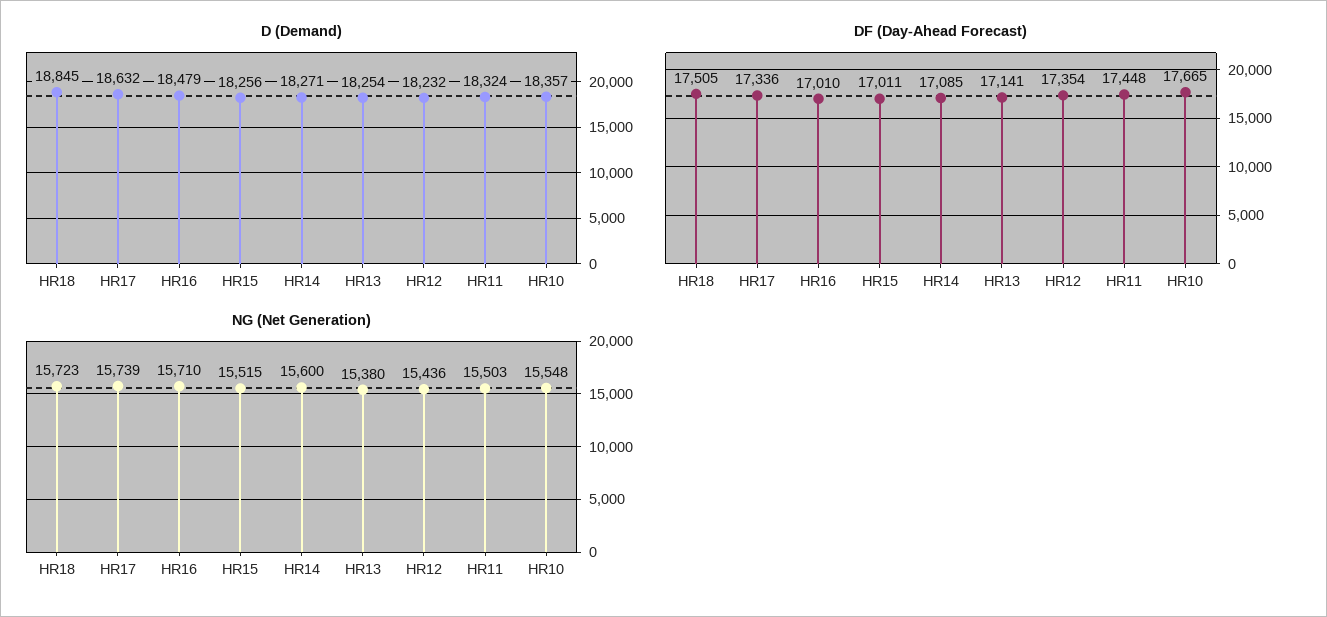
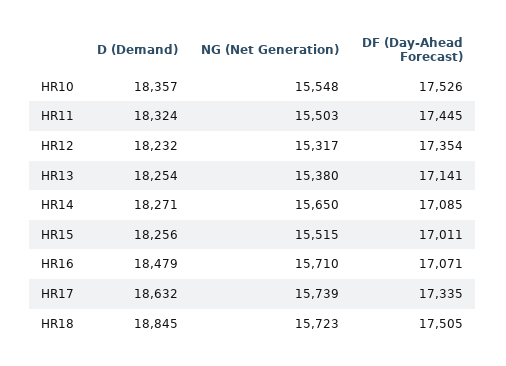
DF (Day-Ahead Forecast), HR17: 17336 -> 17335
DF (Day-Ahead Forecast), HR16: 17010 -> 17071
DF (Day-Ahead Forecast), HR11: 17448 -> 17445
DF (Day-Ahead Forecast), HR10: 17665 -> 17526
NG (Net Generation), HR14: 15600 -> 15650
NG (Net Generation), HR12: 15436 -> 15317

